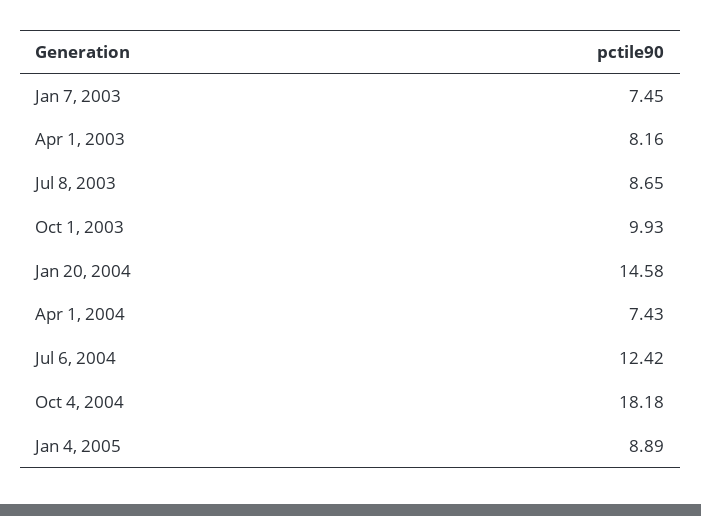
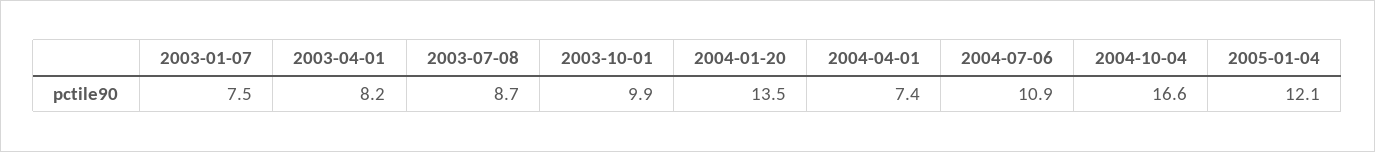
Jan 20, 2004: 14.58 -> 13.5
Jul 6, 2004: 12.42 -> 10.9
Oct 4, 2004: 18.18 -> 16.6
Jan 4, 2005: 8.89 -> 12.1

